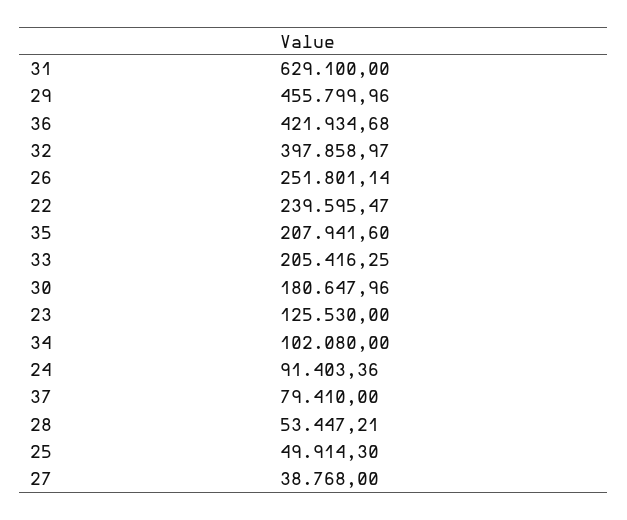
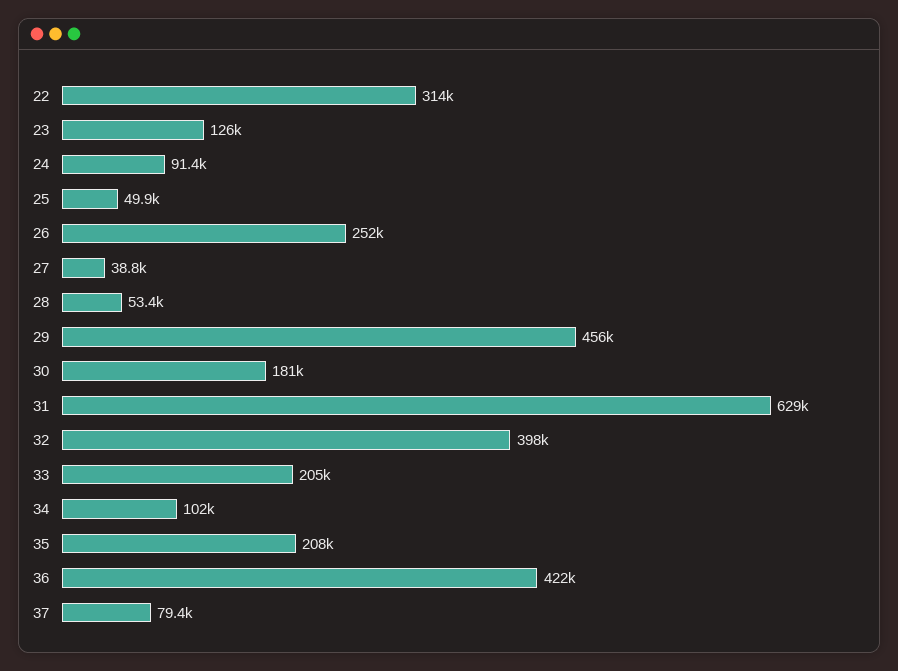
22: 239595.47 -> 314000

